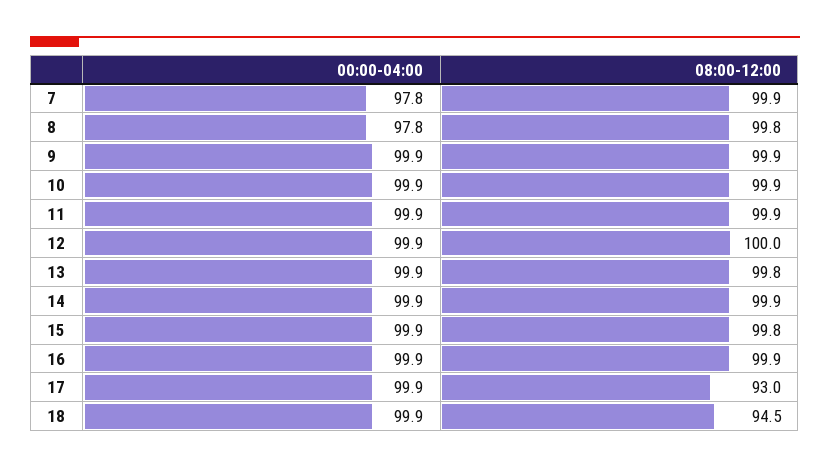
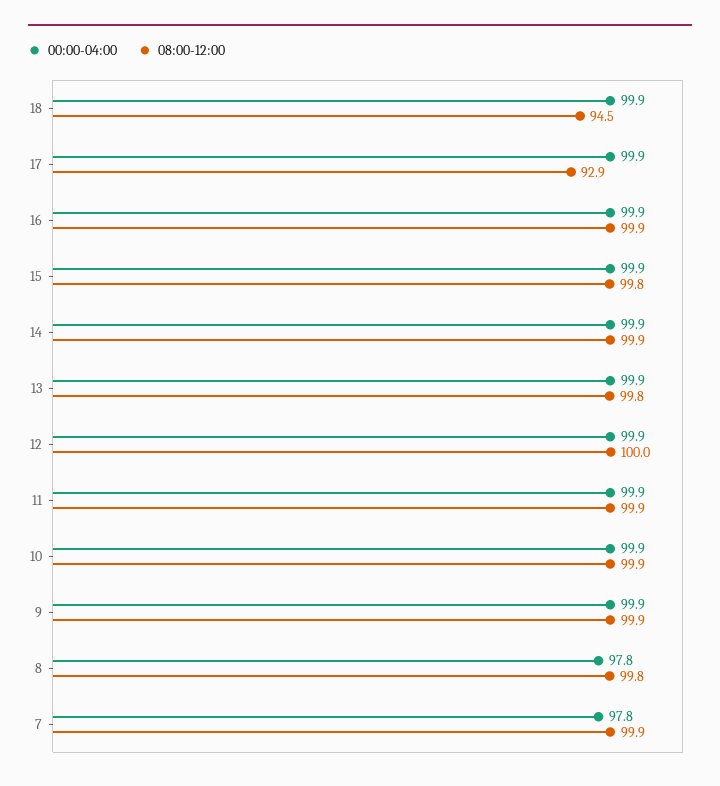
08:00-12:00, 17: 93 -> 92.9

